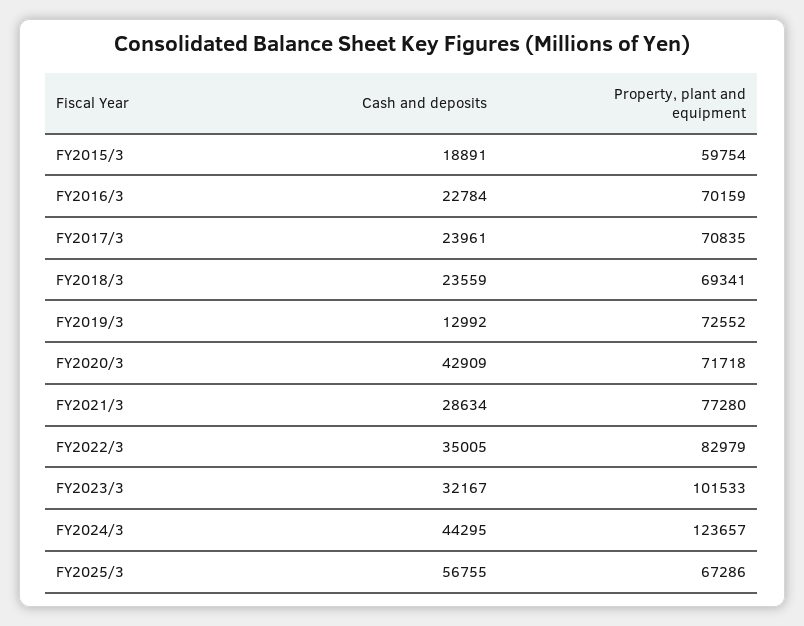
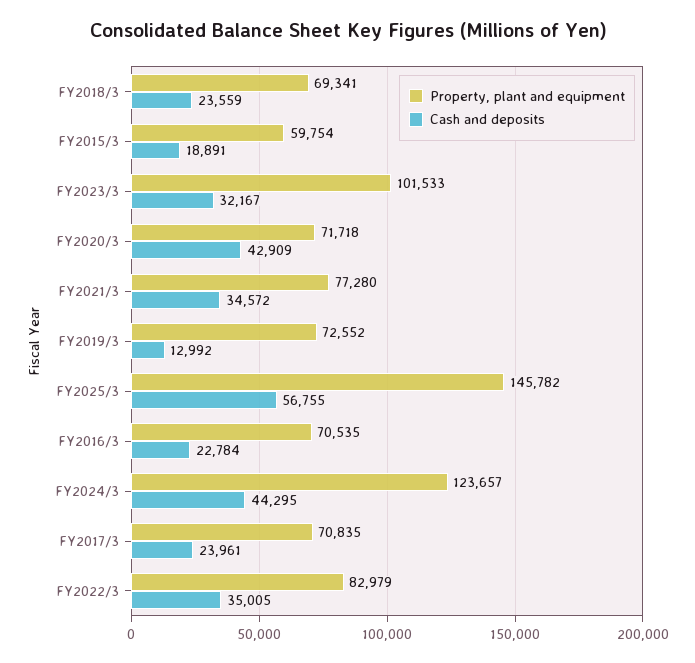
Property, plant and equipment, FY2016/3: 70159 -> 70535
Cash and deposits, FY2021/3: 28634 -> 34572
Property, plant and equipment, FY2025/3: 67286 -> 145782

